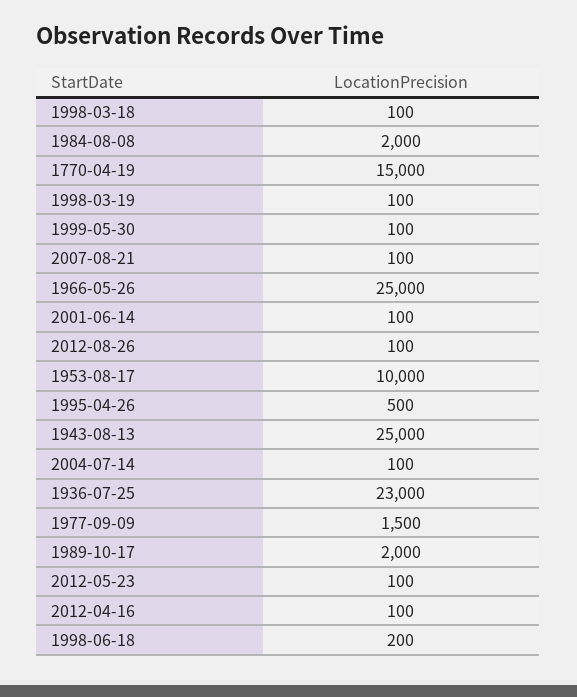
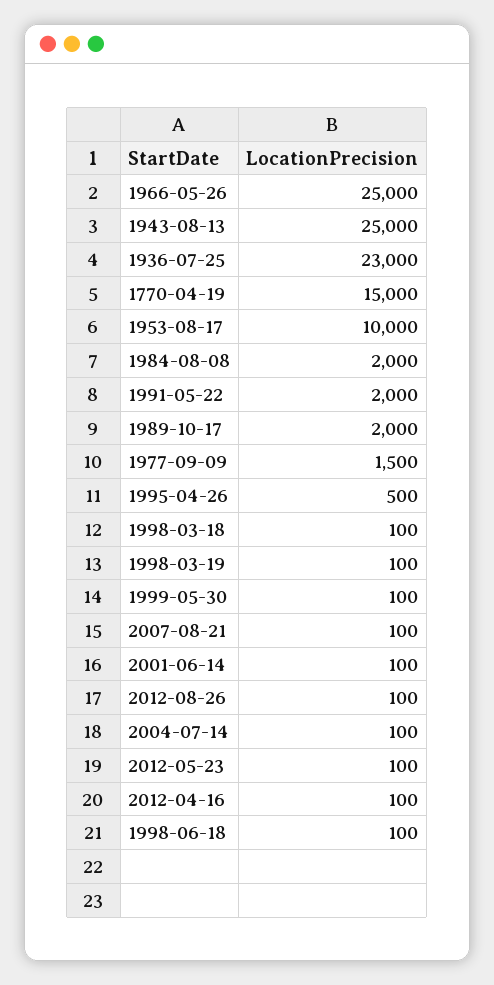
1998-06-18: 200 -> 100
1991-05-22: none -> 2000

